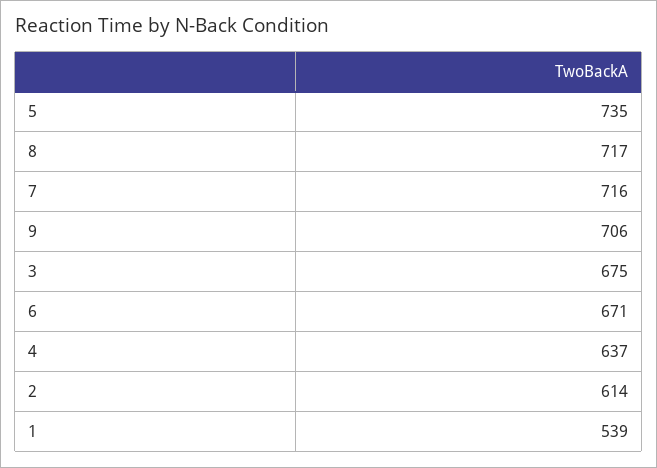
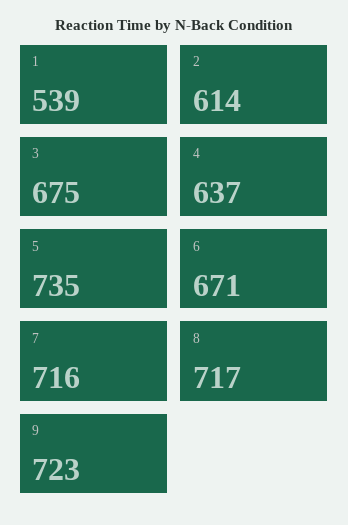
9: 706 -> 723

